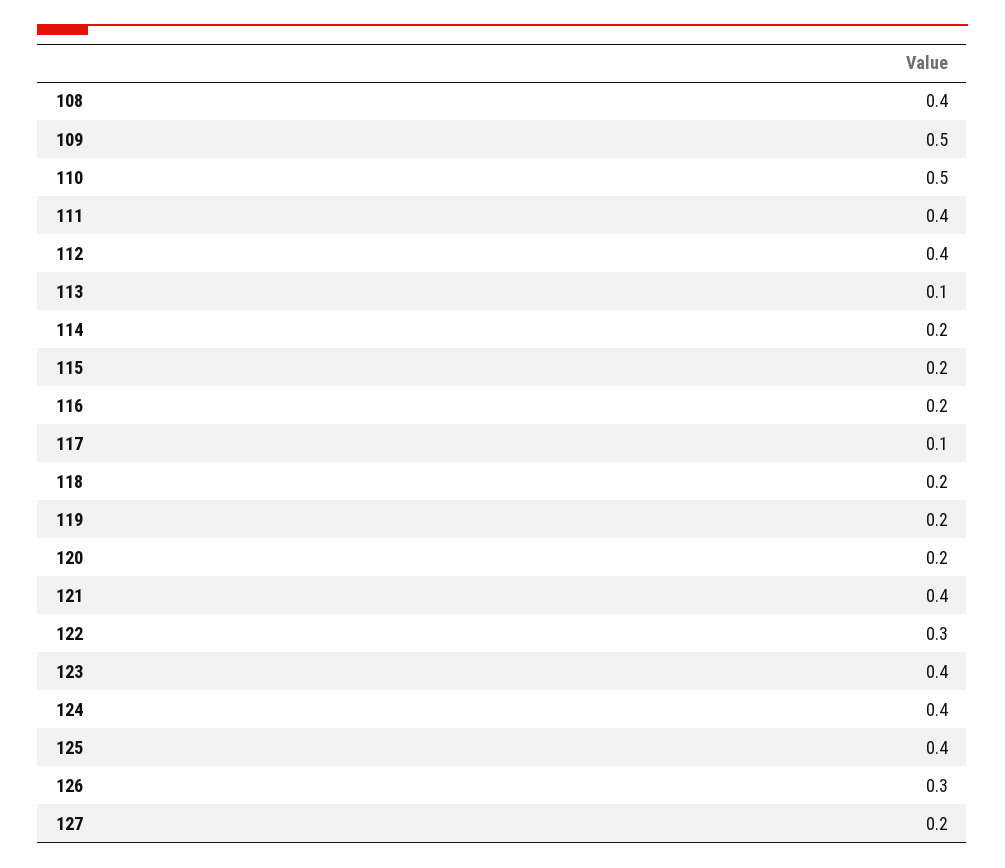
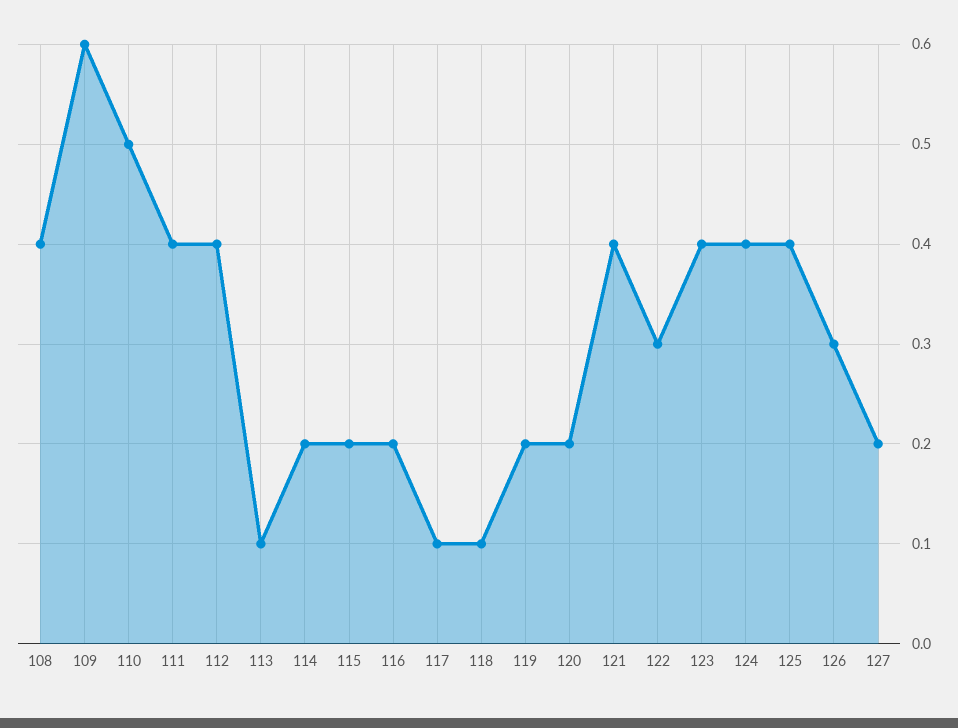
109: 0.5 -> 0.6
118: 0.2 -> 0.1

